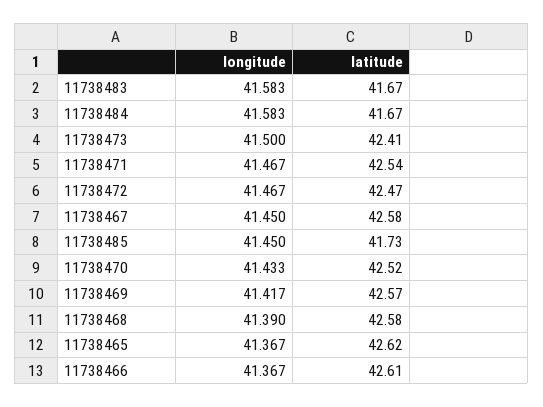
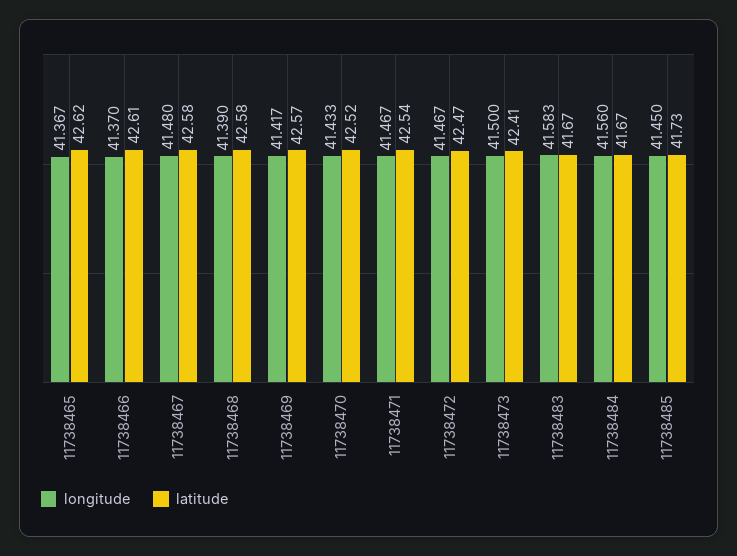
longitude, 11738484: 41.583 -> 41.56
longitude, 11738467: 41.45 -> 41.48
longitude, 11738466: 41.367 -> 41.37

